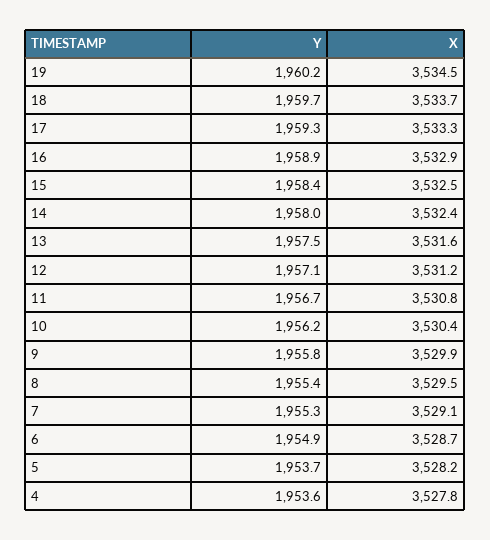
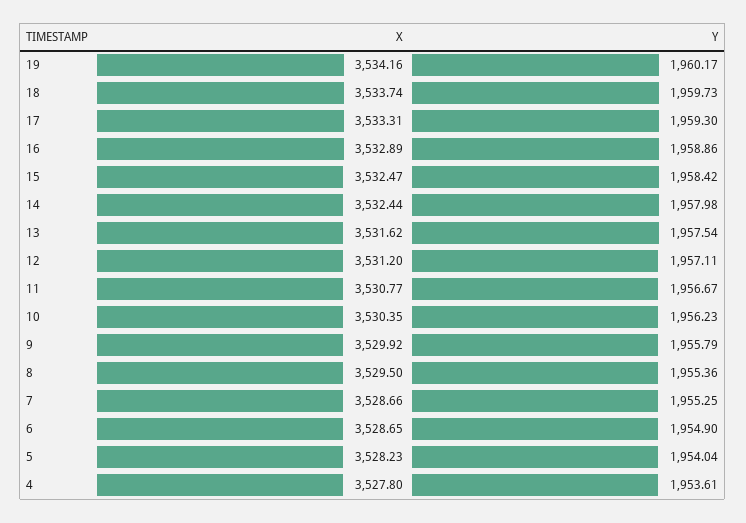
X, 19: 3534.5 -> 3534.16
X, 7: 3529.1 -> 3528.66
Y, 5: 1953.7 -> 1954.04

